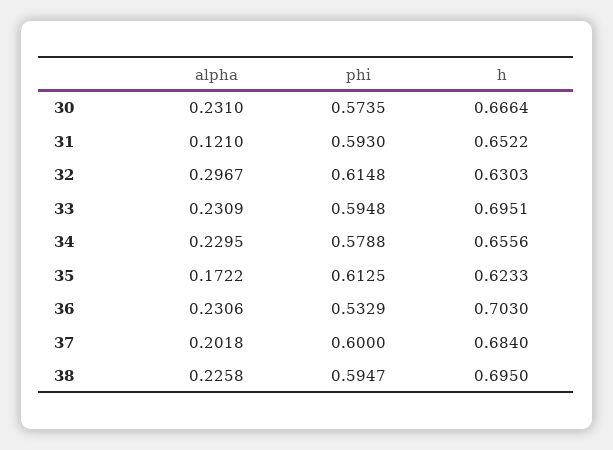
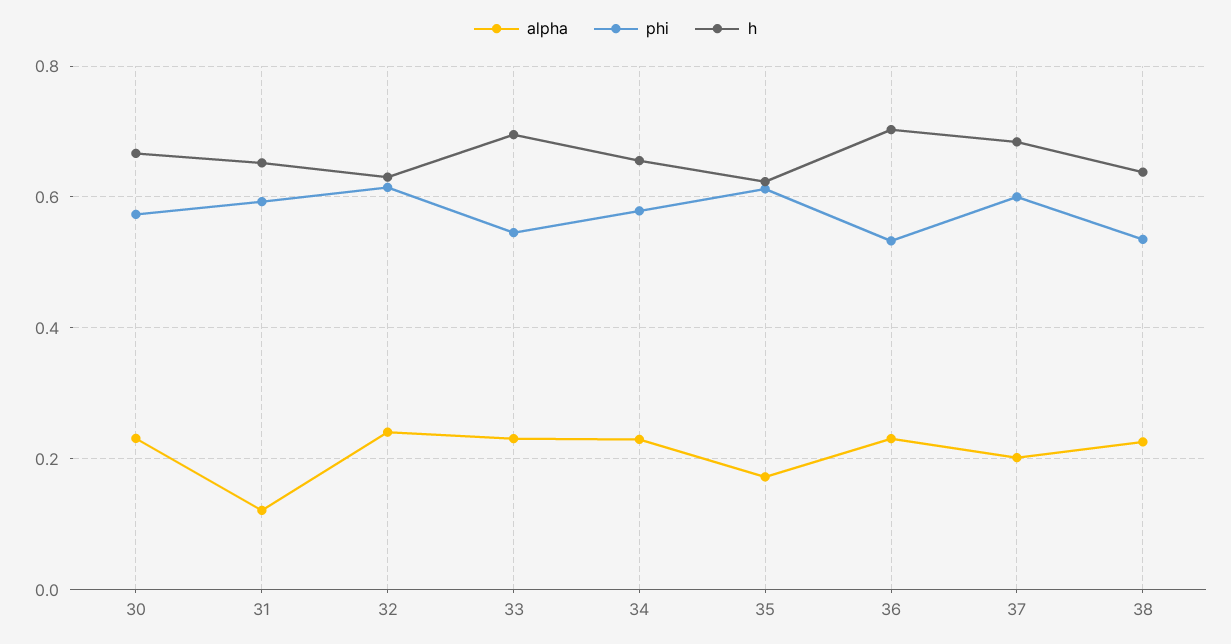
alpha, 32: 0.2967 -> 0.24
phi, 33: 0.5948 -> 0.54
phi, 38: 0.5947 -> 0.54
h, 38: 0.695 -> 0.64

